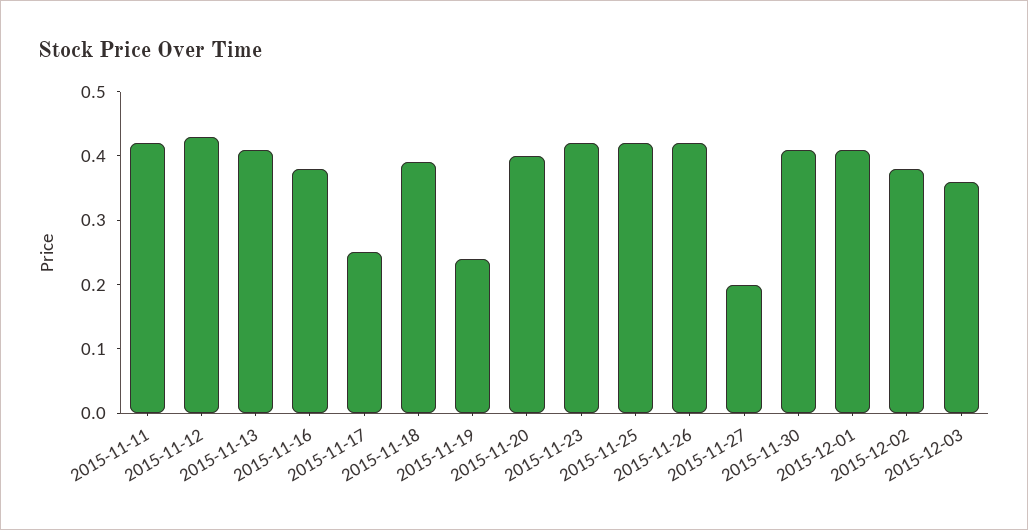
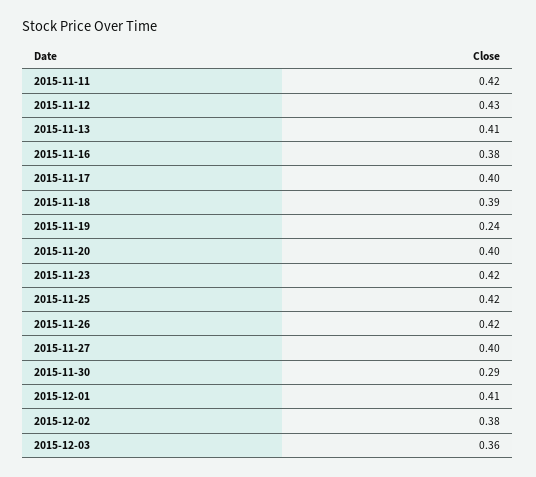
2015-11-17: 0.25 -> 0.4
2015-11-27: 0.2 -> 0.4
2015-11-30: 0.4 -> 0.29

